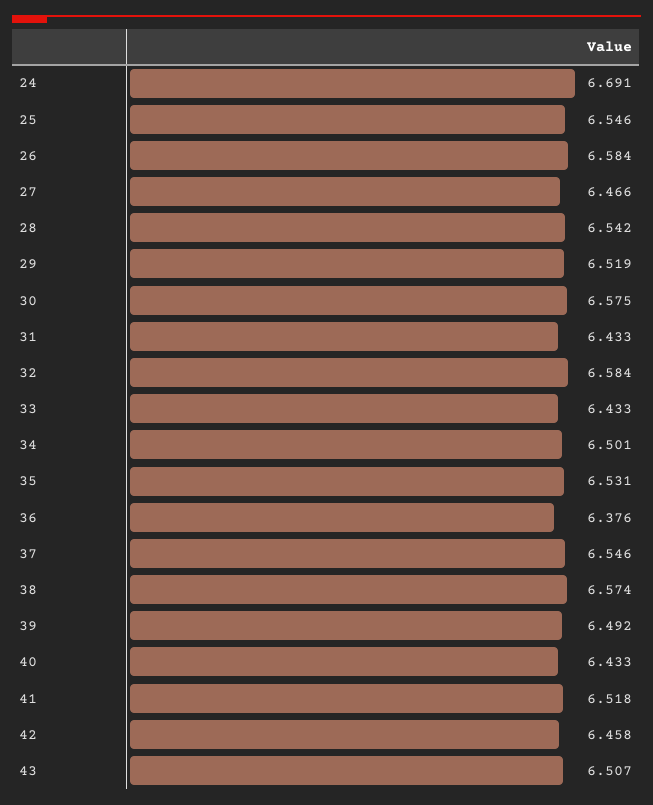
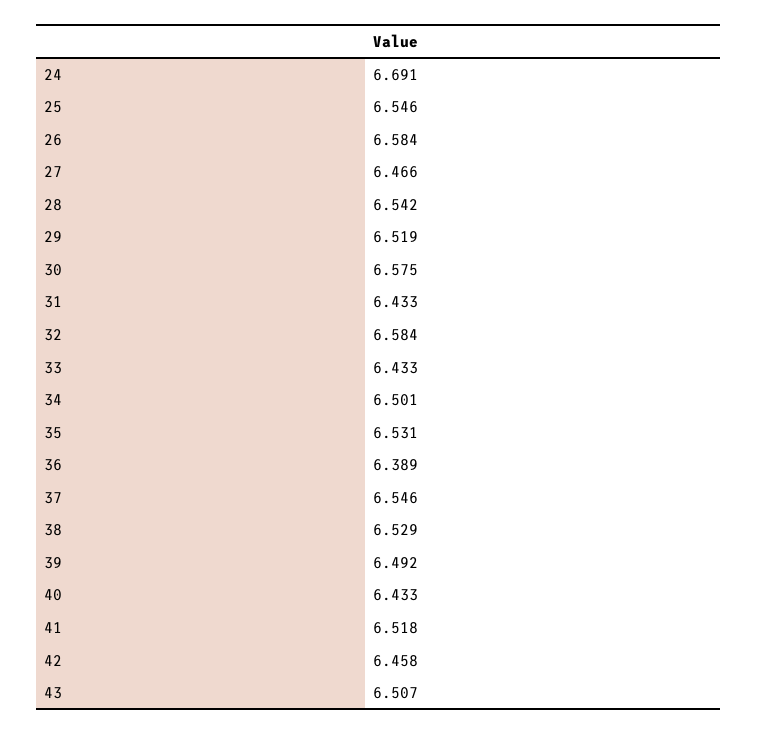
36: 6.376 -> 6.389
38: 6.574 -> 6.529

